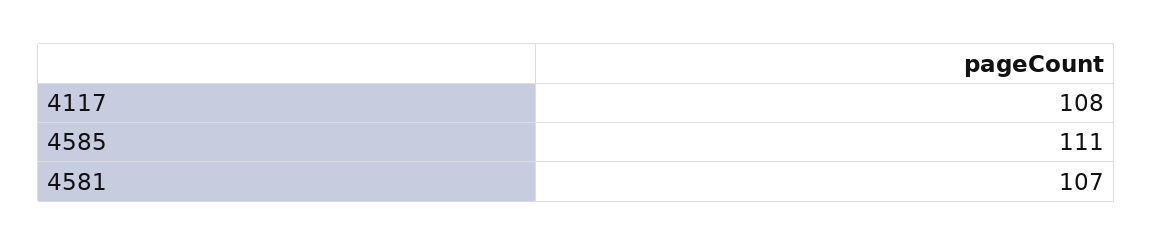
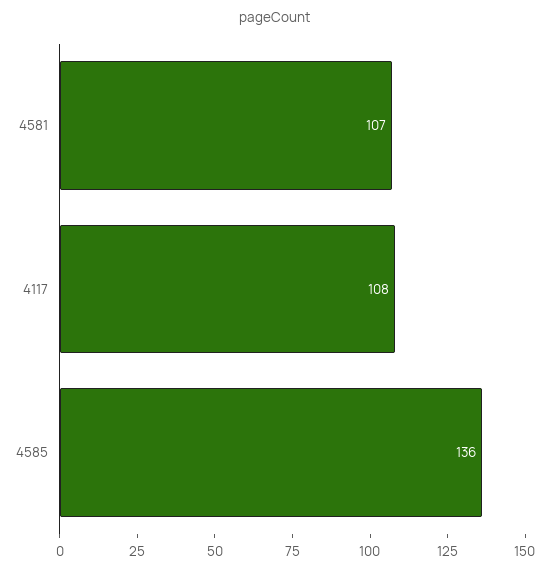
4585: 111 -> 136

